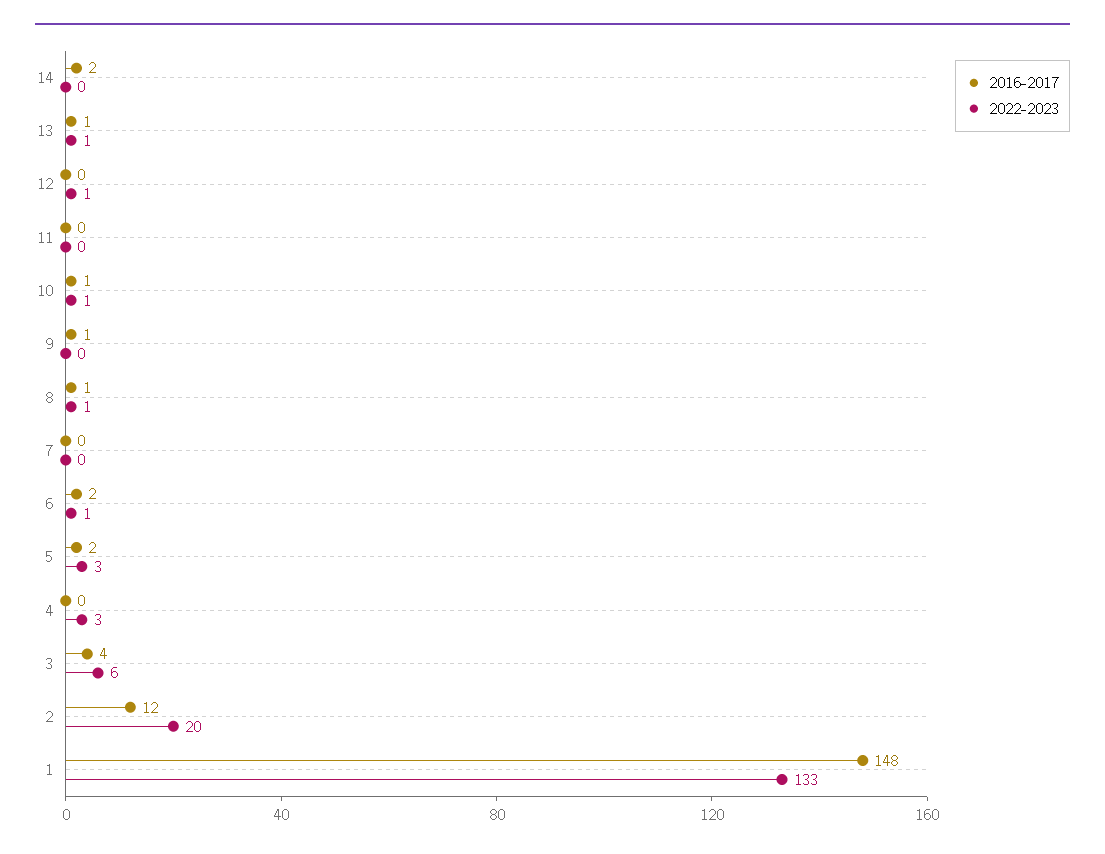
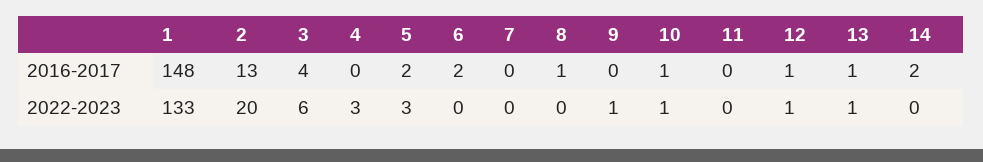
2016-2017, 12: 0 -> 1
2016-2017, 9: 1 -> 0
2022-2023, 9: 0 -> 1
2022-2023, 8: 1 -> 0
2022-2023, 6: 1 -> 0
2016-2017, 2: 12 -> 13

